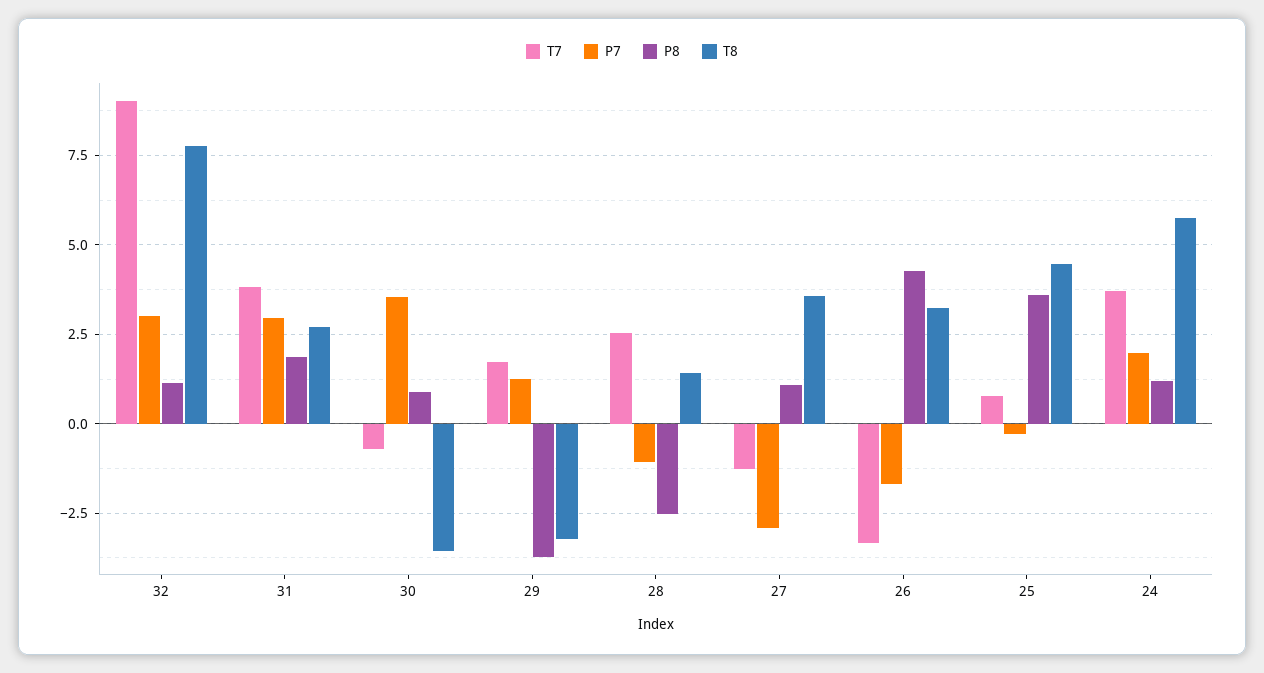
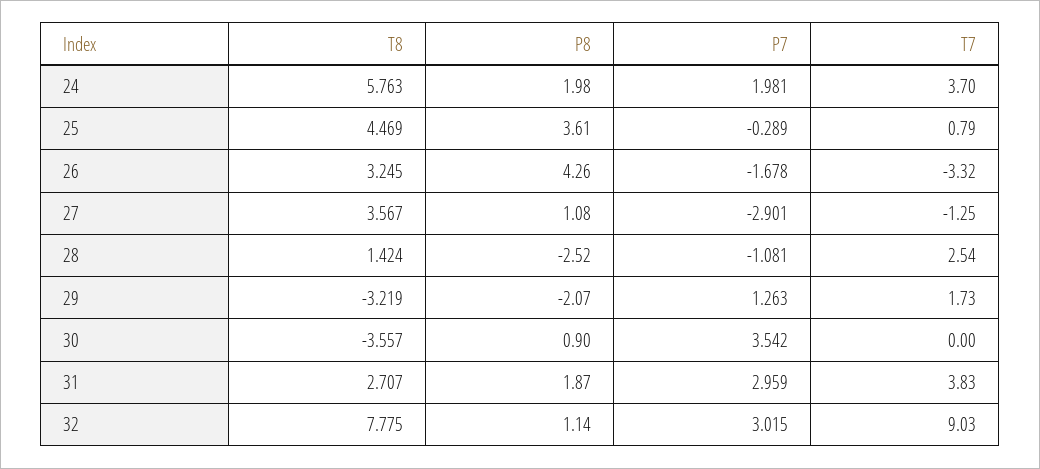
T7, 30: -0.75 -> 0
P8, 29: -3.75 -> -2.07
P8, 24: 1.25 -> 1.98

